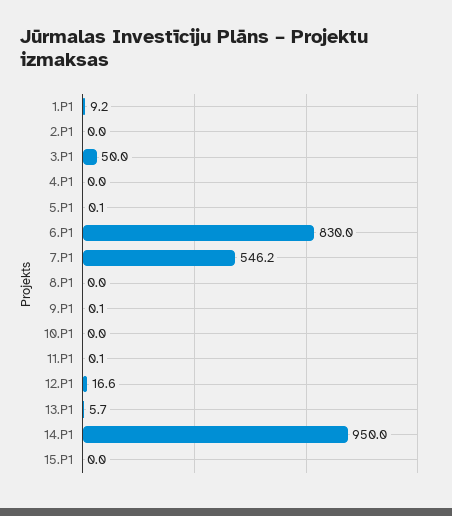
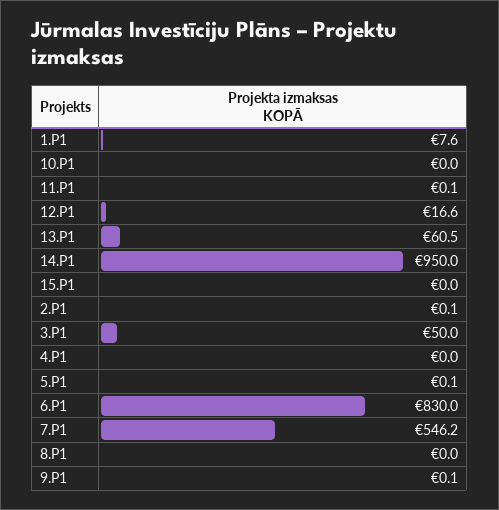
1.P1: 9.2 -> 7.6
2.P1: 0 -> 0.1
13.P1: 5.7 -> 60.5

